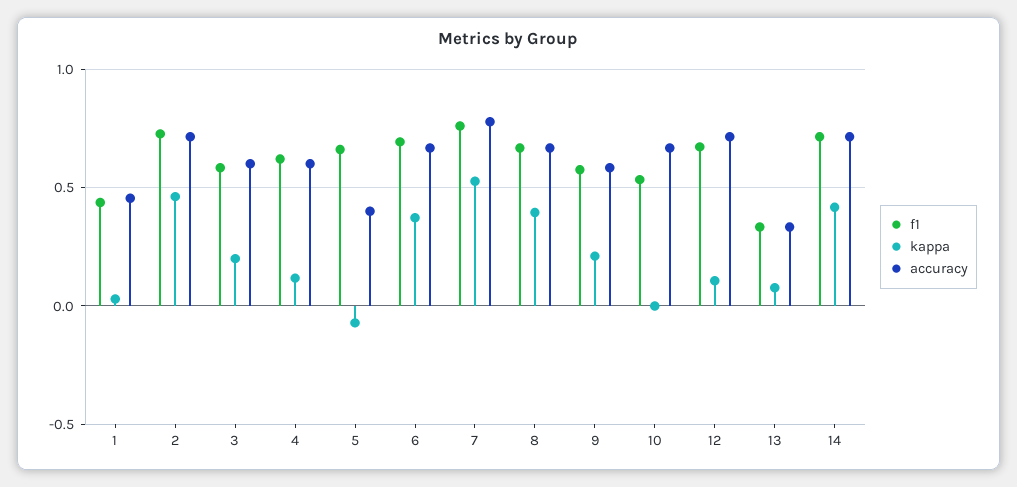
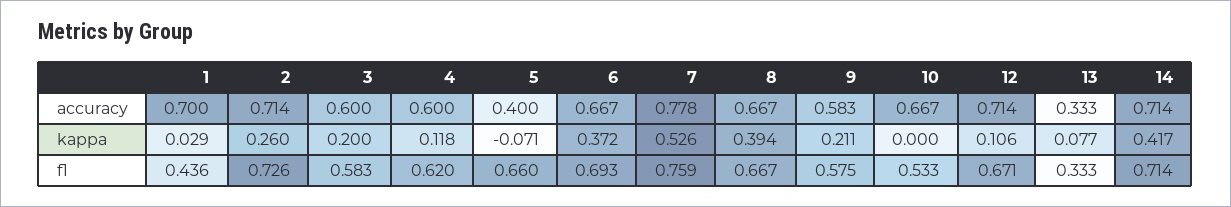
accuracy, 1: 0.45 -> 0.7
kappa, 2: 0.45 -> 0.26

